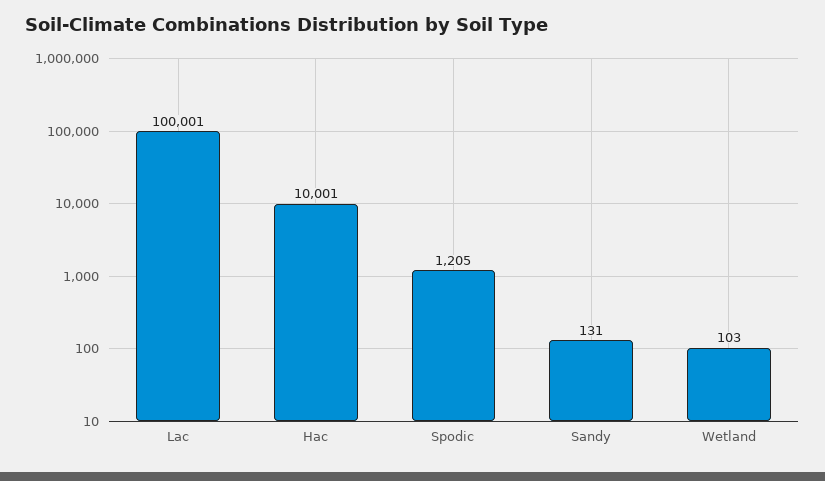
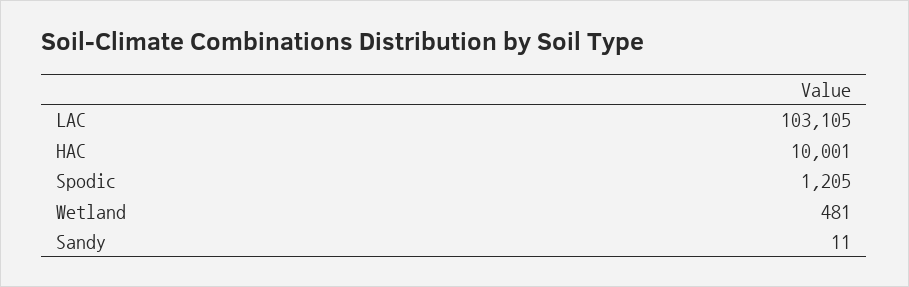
Lac: 100001 -> 103105
Sandy: 131 -> 11
Wetland: 103 -> 481

